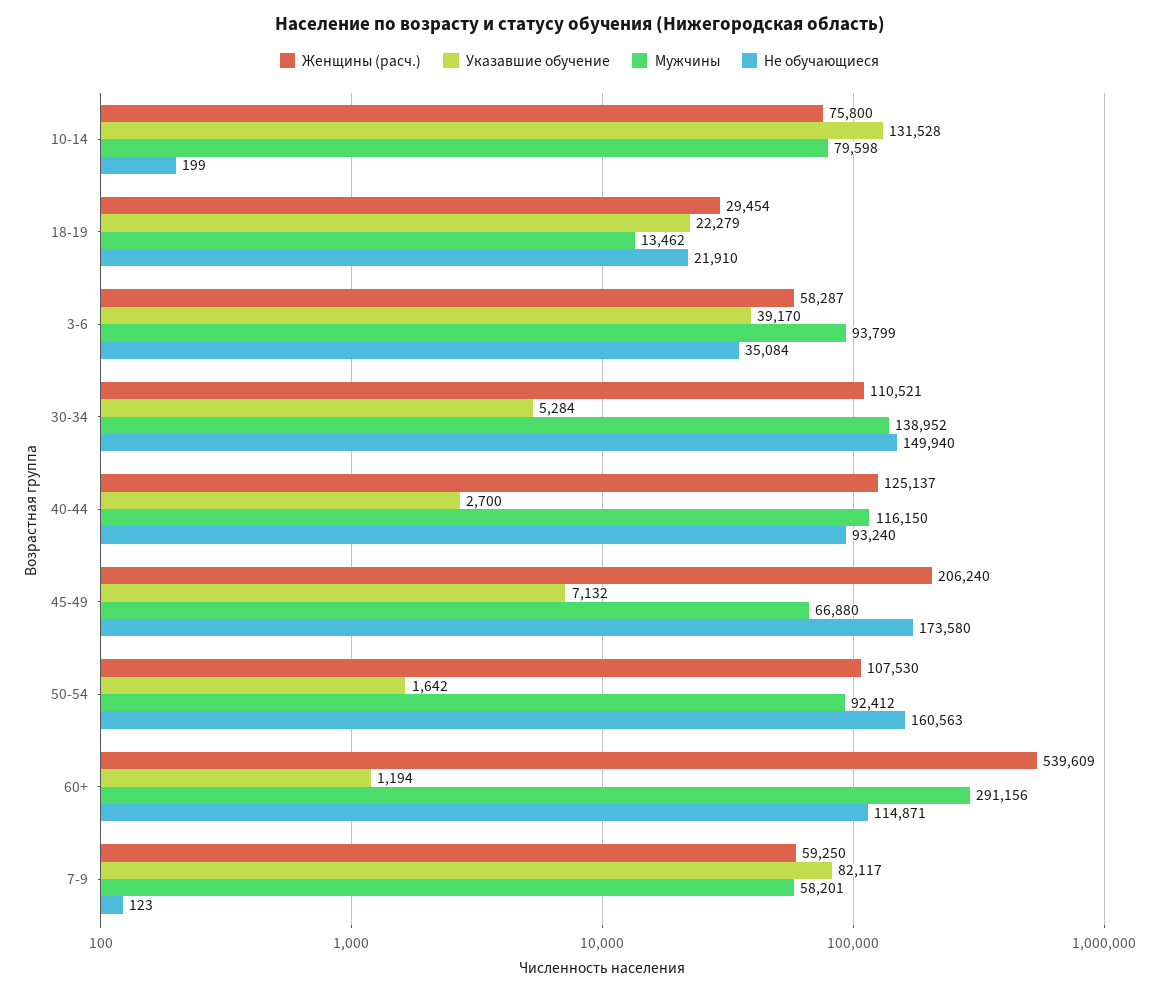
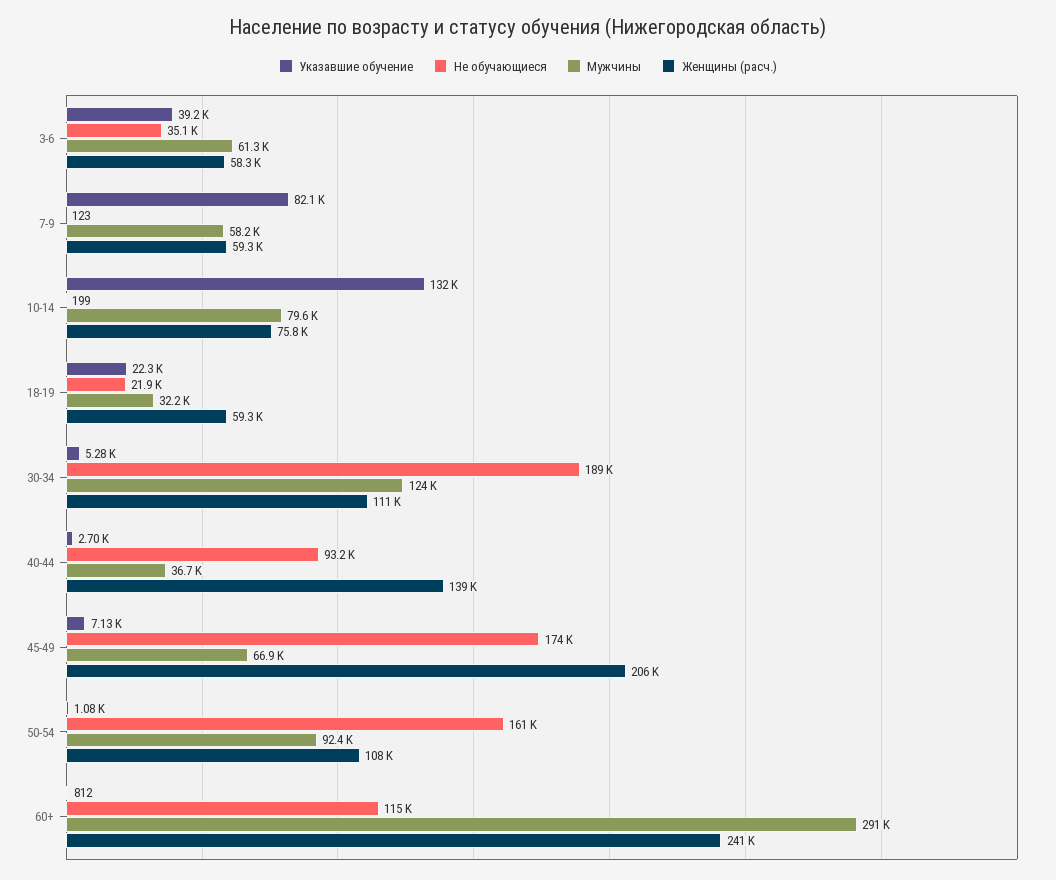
Женщины (расч.), 18-19: 29454 -> 59300
Мужчины, 18-19: 13462 -> 32200
Мужчины, 3-6: 93799 -> 61300
Мужчины, 30-34: 138952 -> 124000
Не обучающиеся, 30-34: 149940 -> 189000
Женщины (расч.), 40-44: 125137 -> 139000
Мужчины, 40-44: 116150 -> 36700
Указавшие обучение, 50-54: 1642 -> 1080
Женщины (расч.), 60+: 539609 -> 241000
Указавшие обучение, 60+: 1194 -> 812

